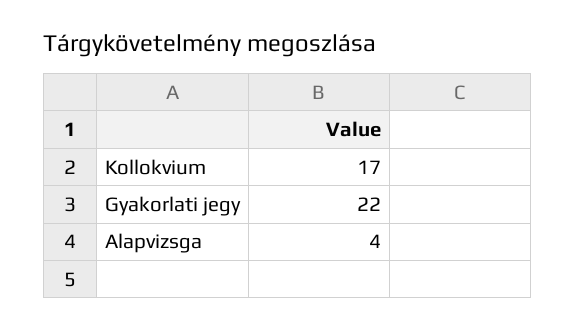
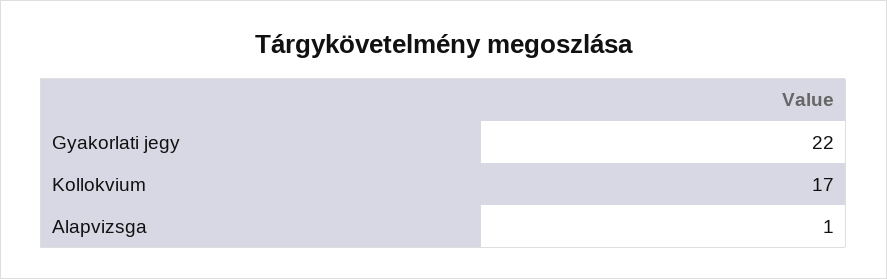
Alapvizsga: 4 -> 1

